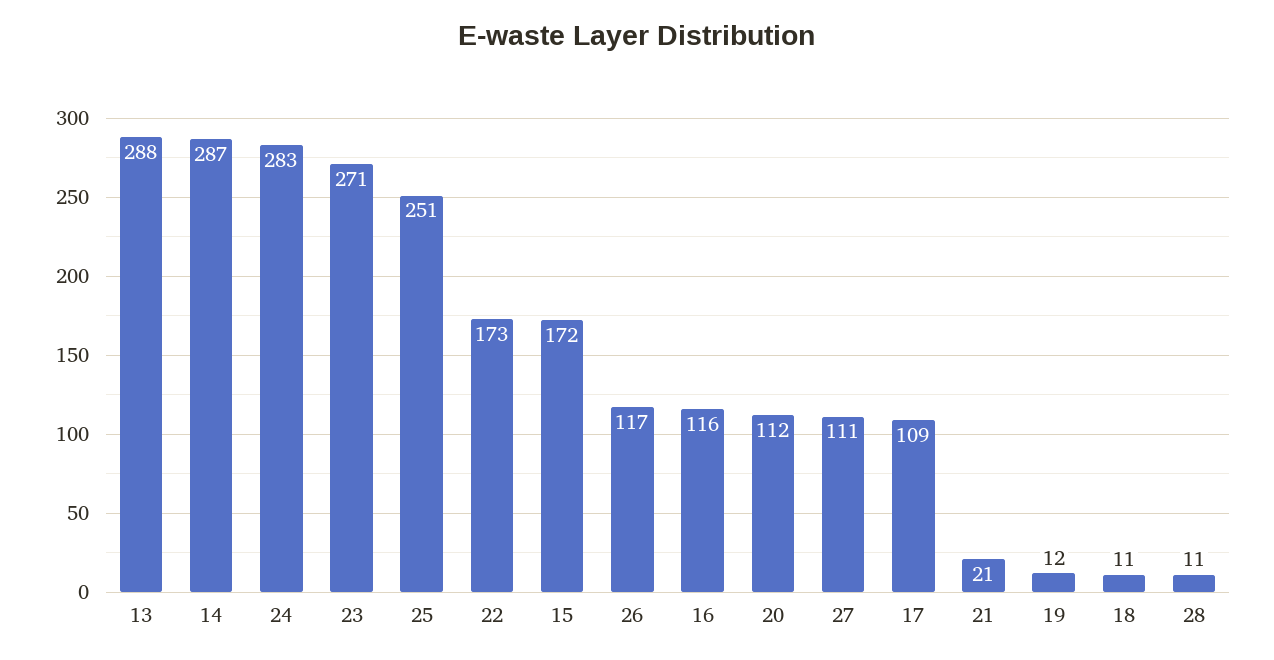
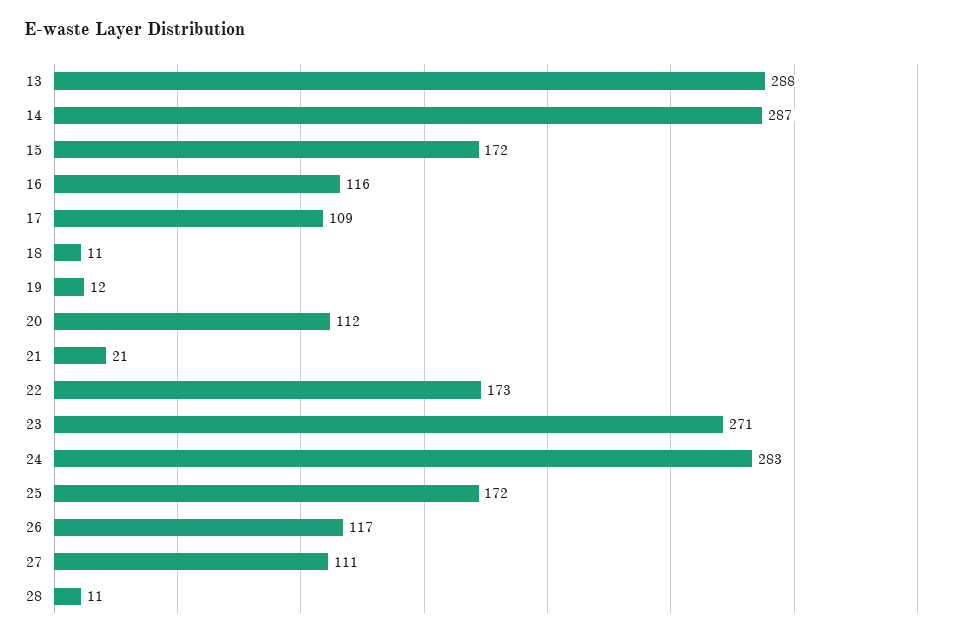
25: 251 -> 172

